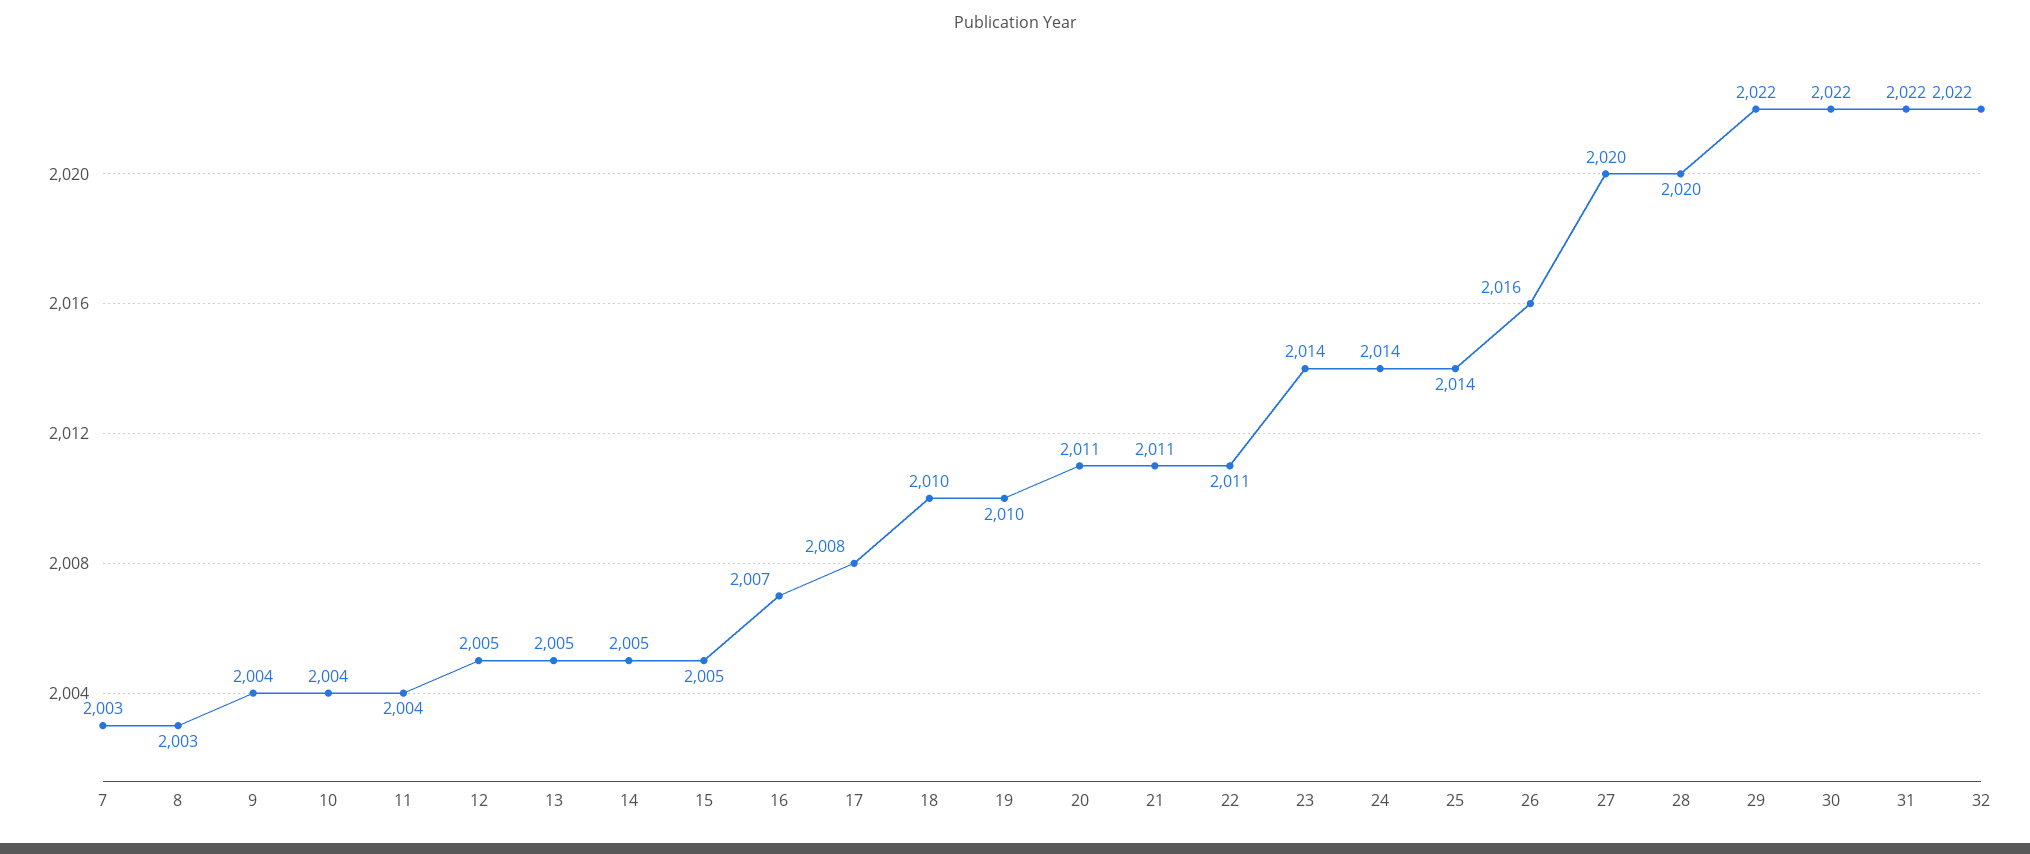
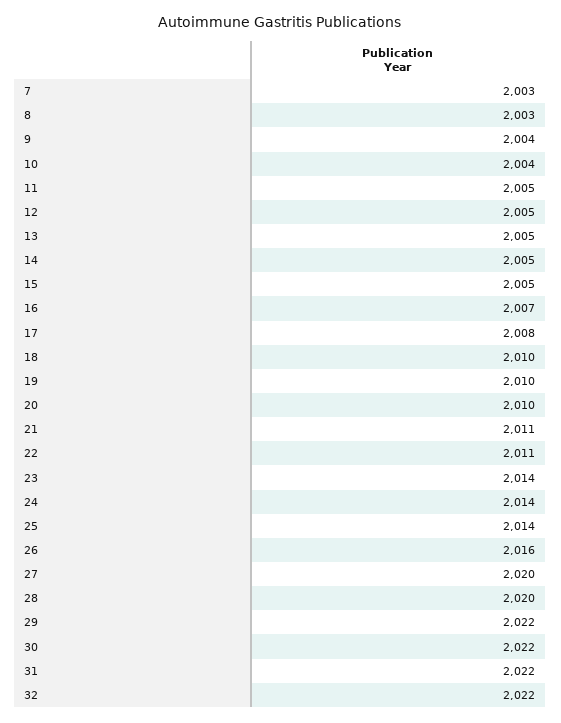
11: 2004 -> 2005
20: 2011 -> 2010

